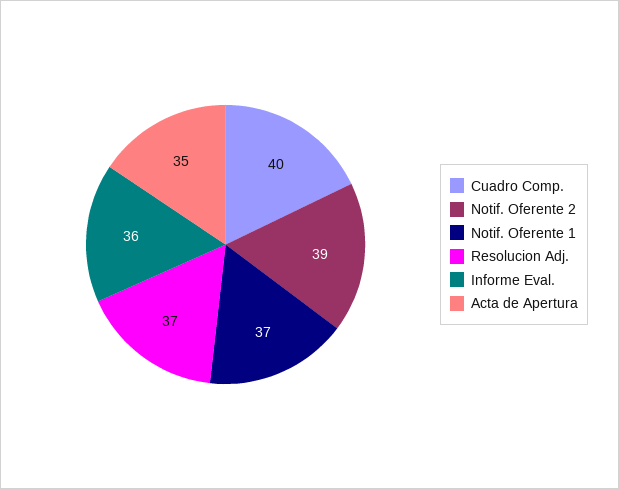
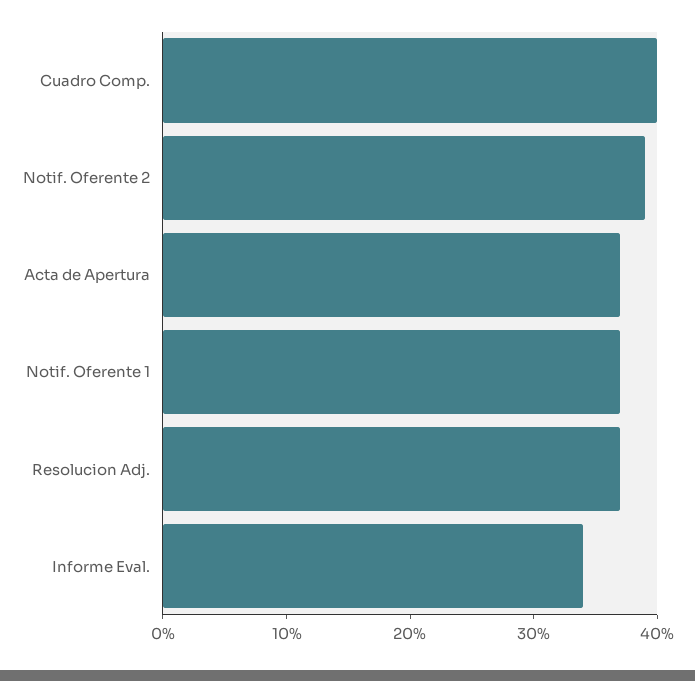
Informe Eval.: 36 -> 34
Acta de Apertura: 35 -> 37

